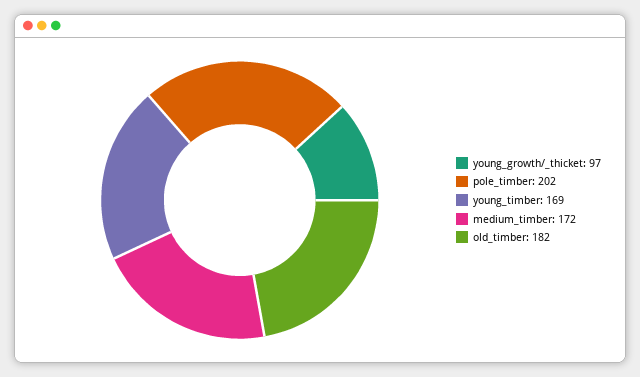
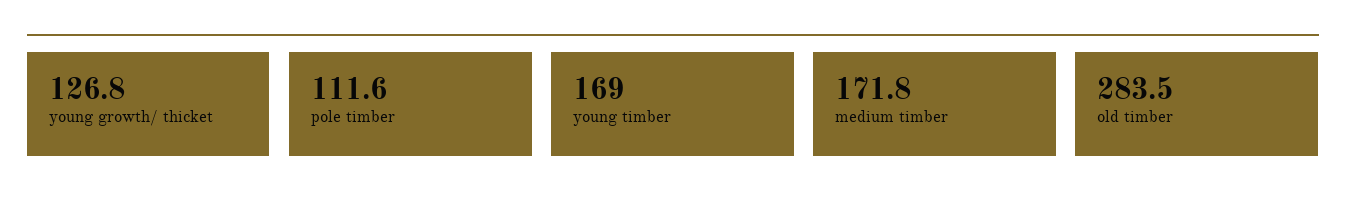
young_growth/_thicket: 97 -> 126.8
pole_timber: 202 -> 111.6
old_timber: 182 -> 283.5

